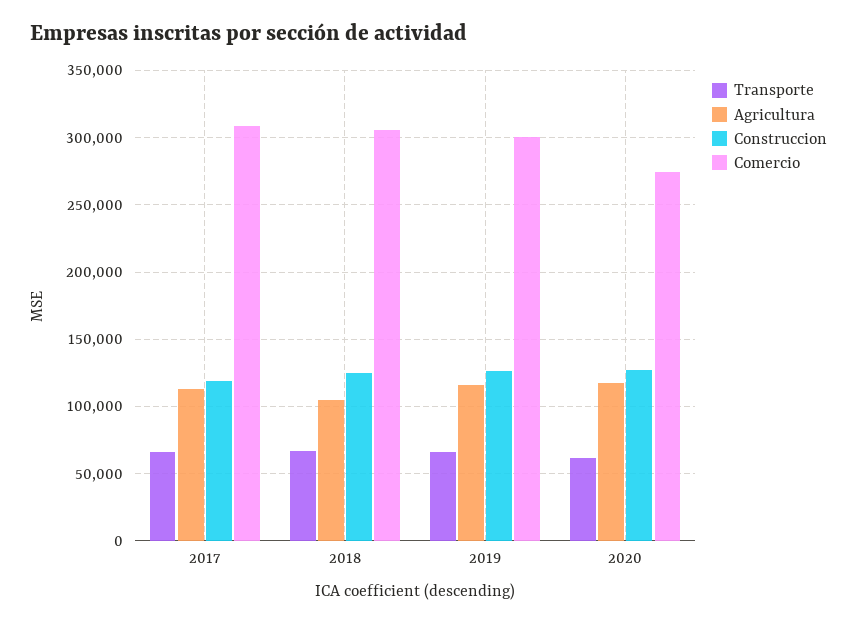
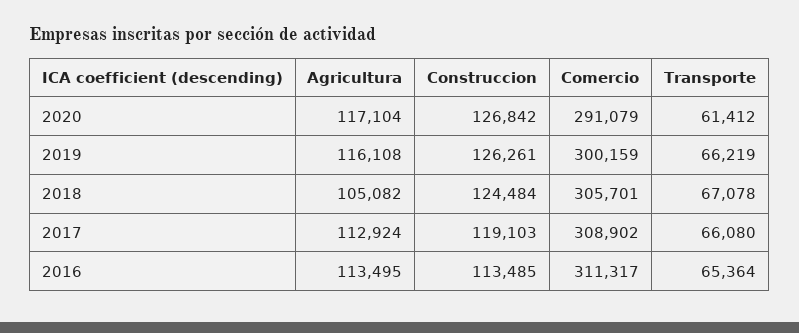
Comercio, 2020: 275000 -> 291079
Agricultura, 2016: none -> 113495
Construccion, 2016: none -> 113485
Comercio, 2016: none -> 311317
Transporte, 2016: none -> 65364

